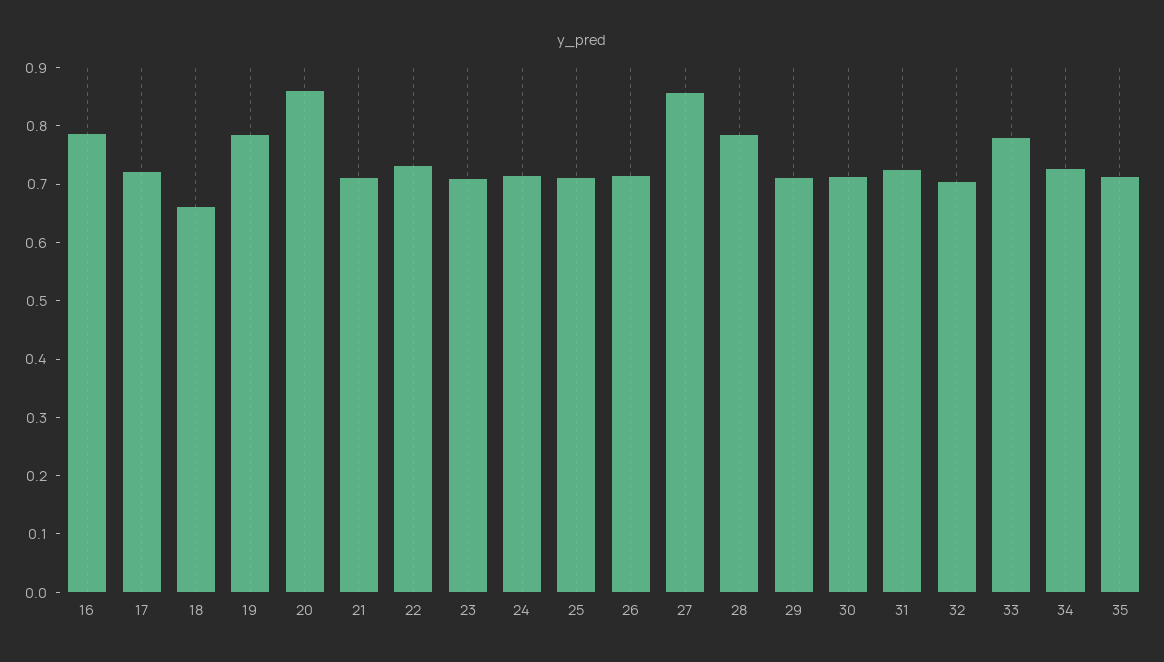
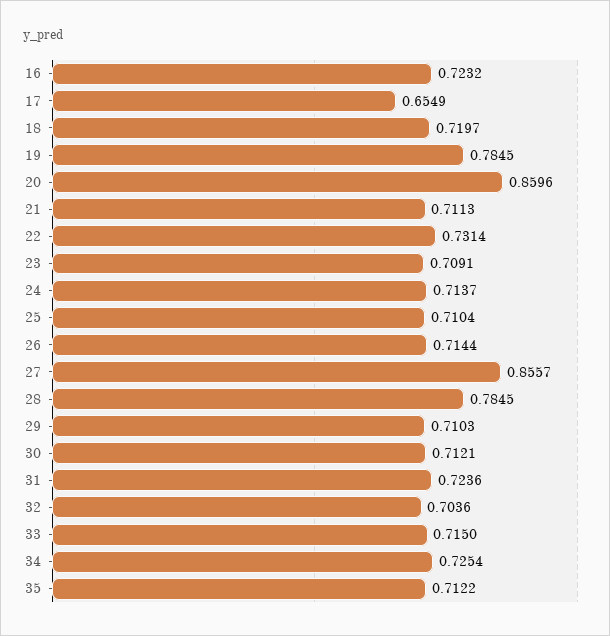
16: 0.78 -> 0.7232
17: 0.72 -> 0.6549
18: 0.66 -> 0.7197
33: 0.78 -> 0.715

